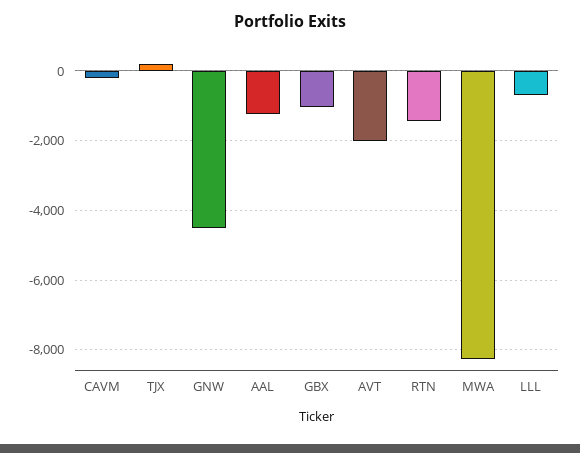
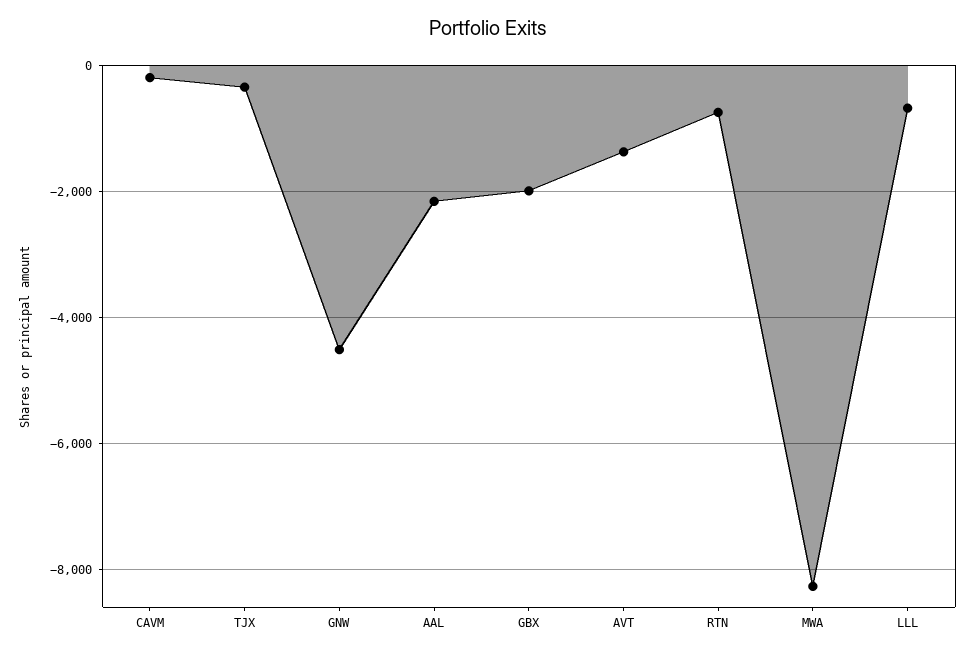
TJX: 200 -> -400
AAL: -1200 -> -2200
GBX: -1000 -> -2000
AVT: -2000 -> -1400
RTN: -1400 -> -800

